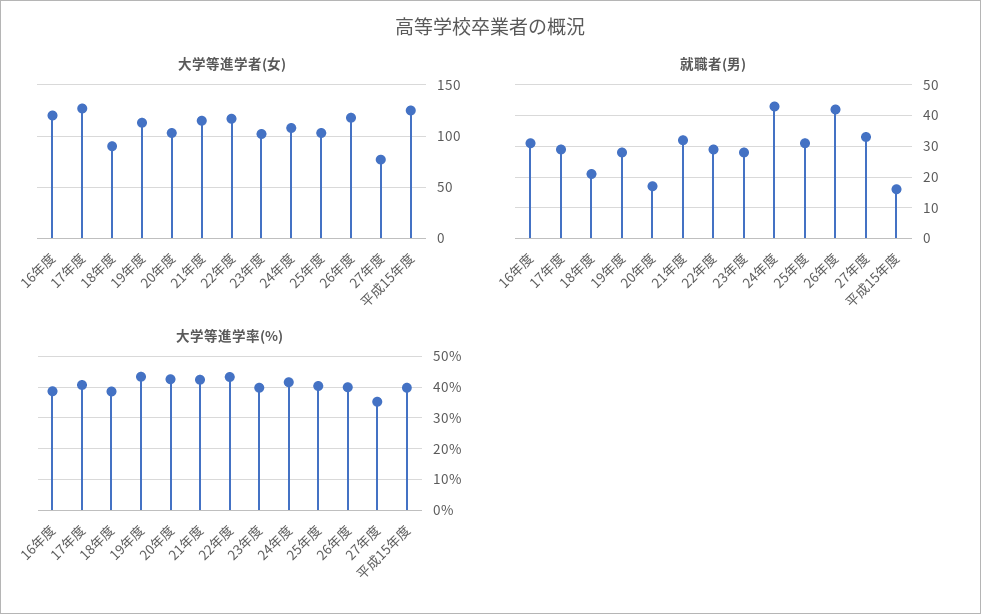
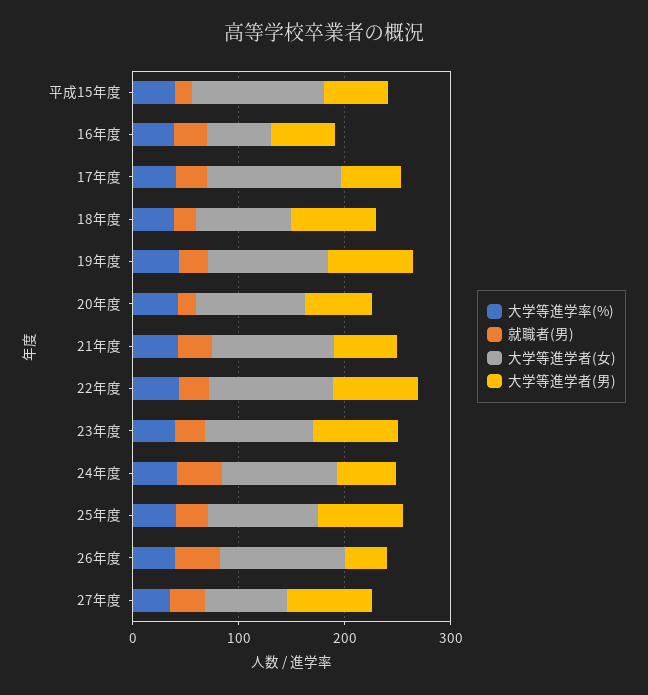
大学等進学者(女), 16年度: 120 -> 60
大学等進学者(男), 平成15年度: none -> 60
大学等進学者(男), 16年度: none -> 60
大学等進学者(男), 17年度: none -> 60
大学等進学者(男), 18年度: none -> 80
大学等進学者(男), 19年度: none -> 80
大学等進学者(男), 20年度: none -> 60
大学等進学者(男), 21年度: none -> 60
大学等進学者(男), 22年度: none -> 80
大学等進学者(男), 23年度: none -> 80
大学等進学者(男), 24年度: none -> 60
大学等進学者(男), 25年度: none -> 80
大学等進学者(男), 26年度: none -> 40
大学等進学者(男), 27年度: none -> 80

